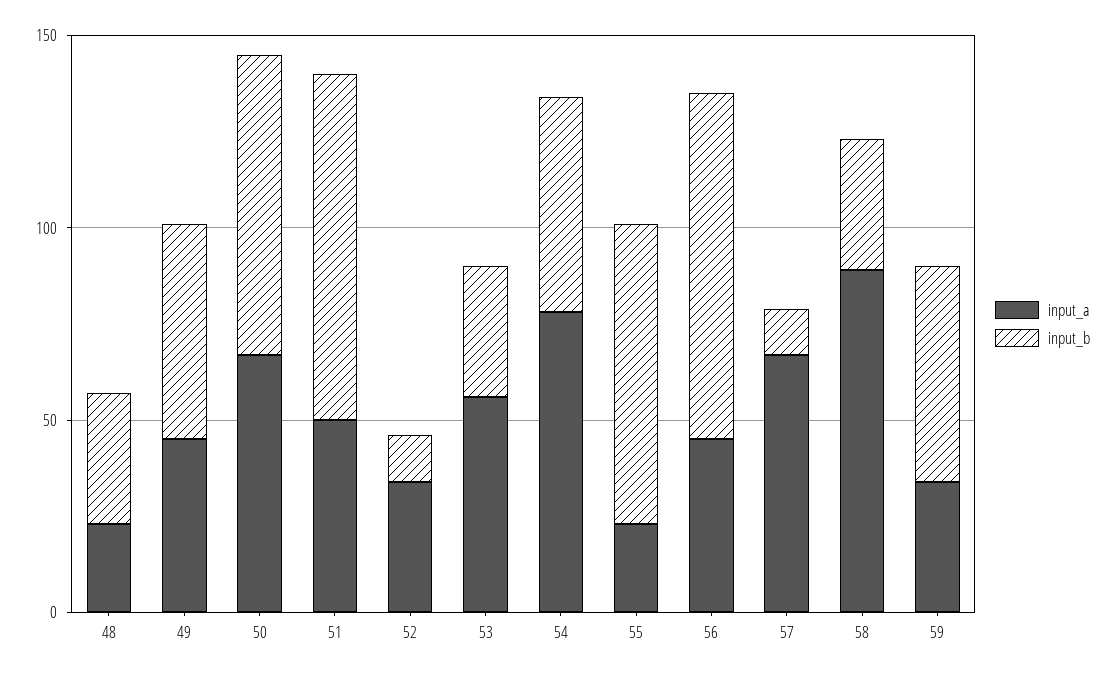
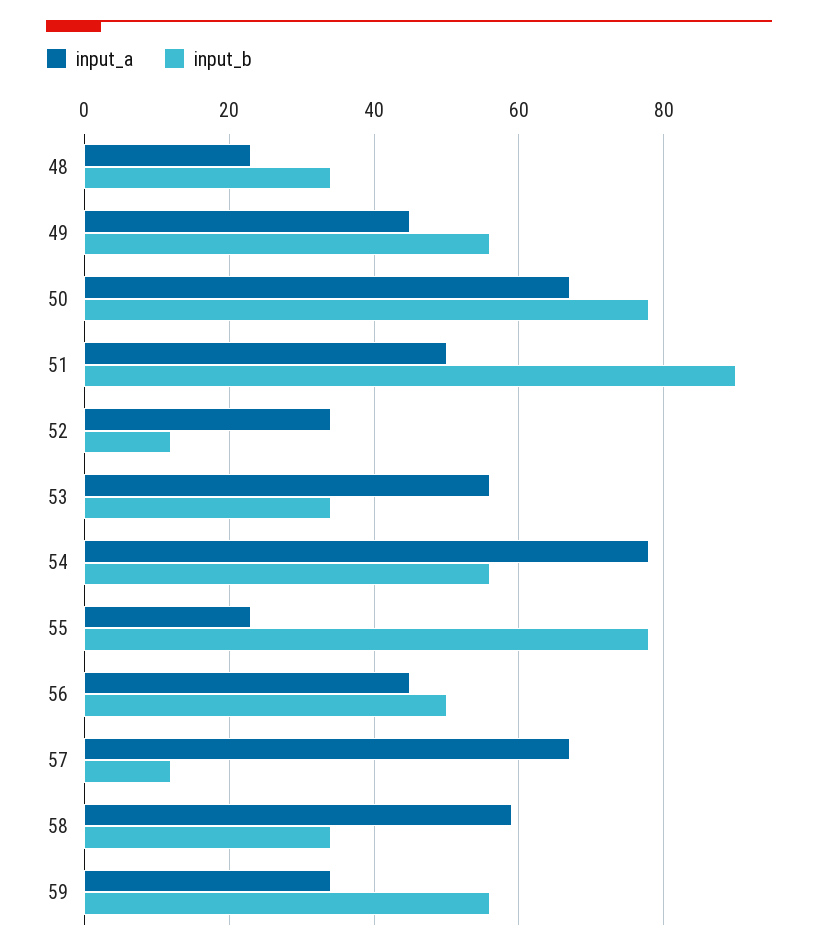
input_b, 56: 90 -> 50
input_a, 58: 90 -> 60

